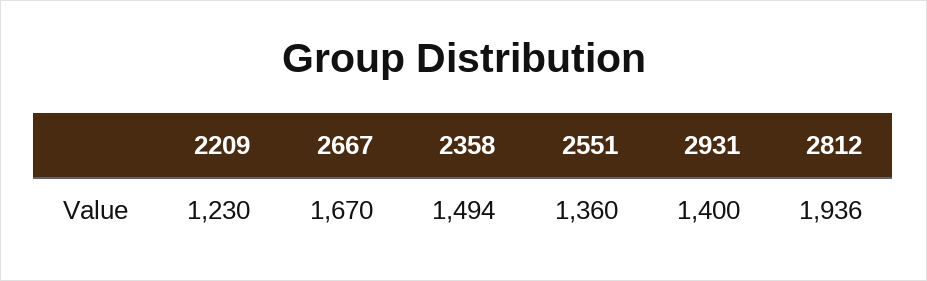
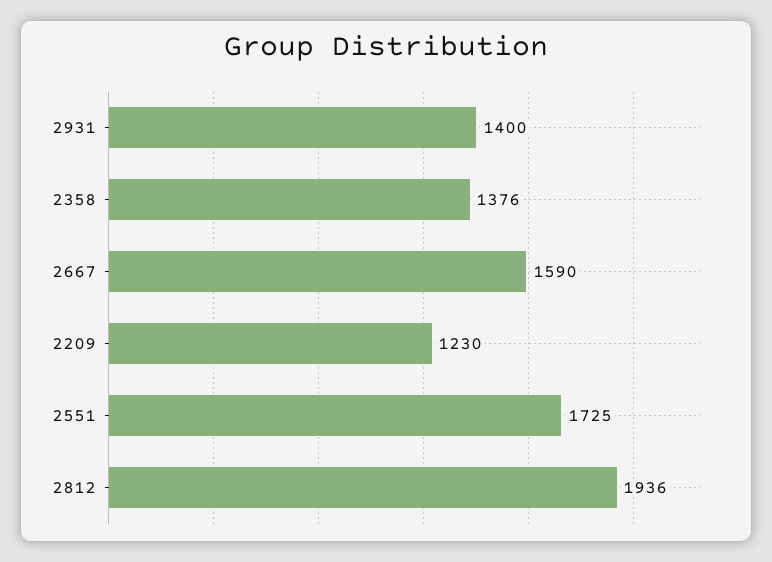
2667: 1670 -> 1590
2358: 1494 -> 1376
2551: 1360 -> 1725

